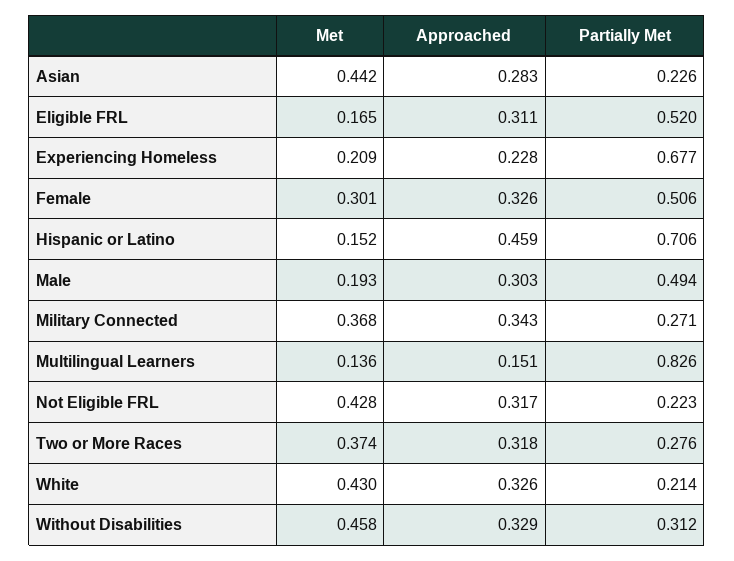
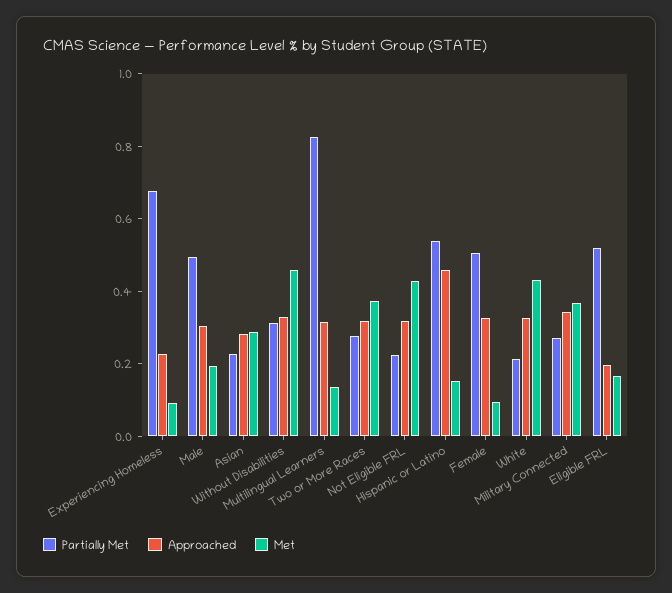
Met, Asian: 0.442 -> 0.3
Approached, Eligible FRL: 0.311 -> 0.2
Met, Experiencing Homeless: 0.209 -> 0.1
Met, Female: 0.301 -> 0.1
Partially Met, Hispanic or Latino: 0.706 -> 0.55
Approached, Multilingual Learners: 0.151 -> 0.3

